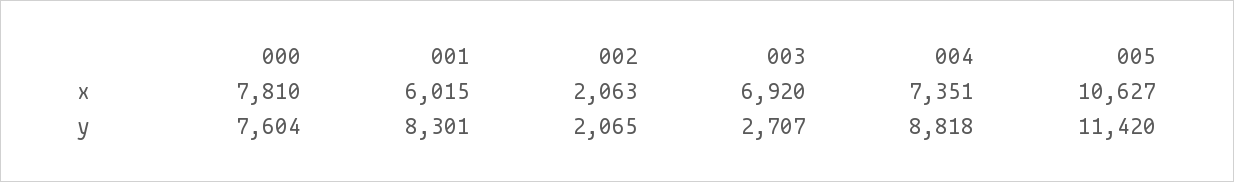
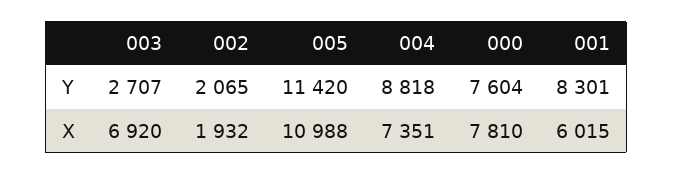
002, x: 2063 -> 1932
005, x: 10627 -> 10988

